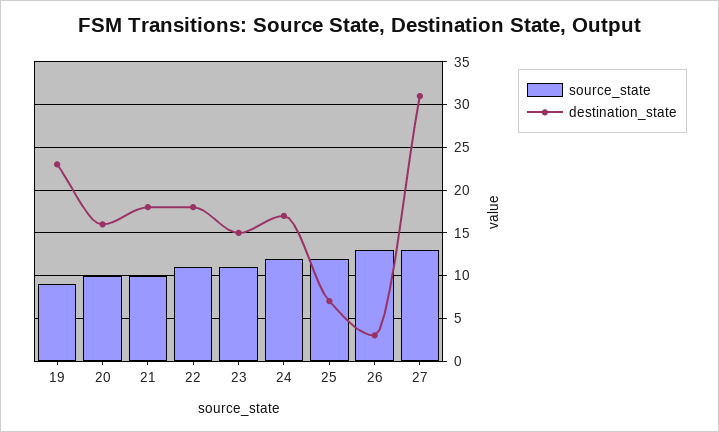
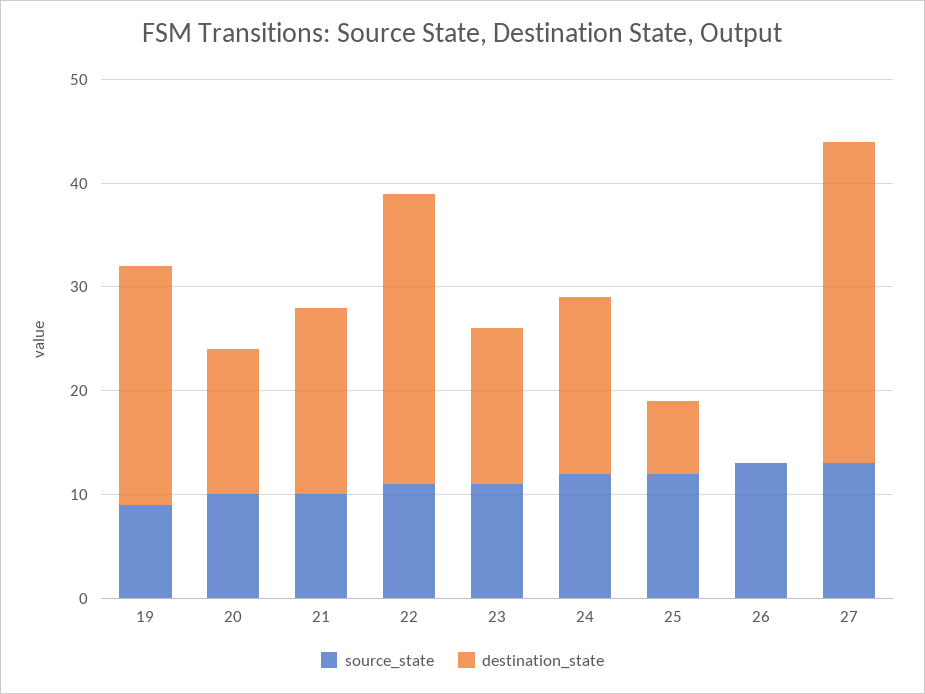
destination_state, 20: 16 -> 14
destination_state, 22: 18 -> 28
destination_state, 26: 3 -> 0

